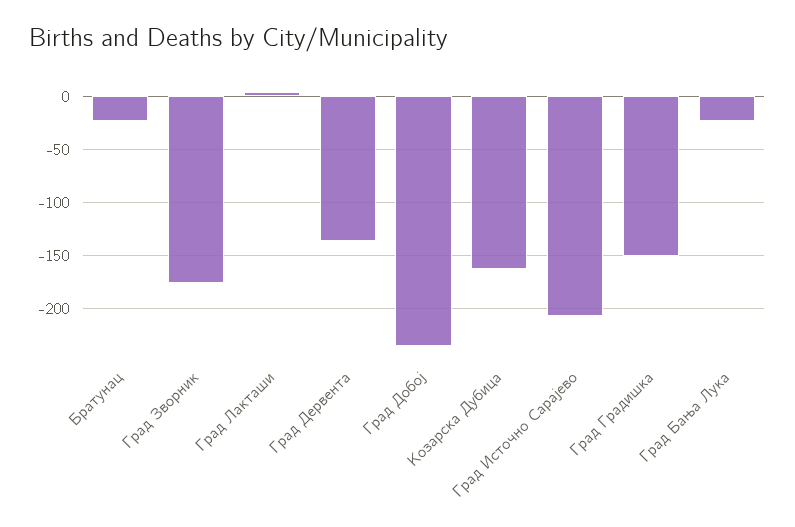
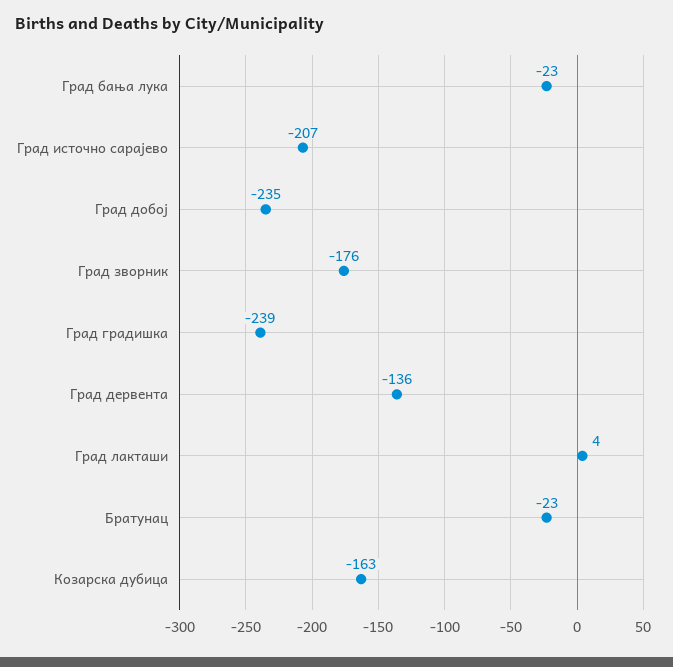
Град Градишка: -150 -> -239

